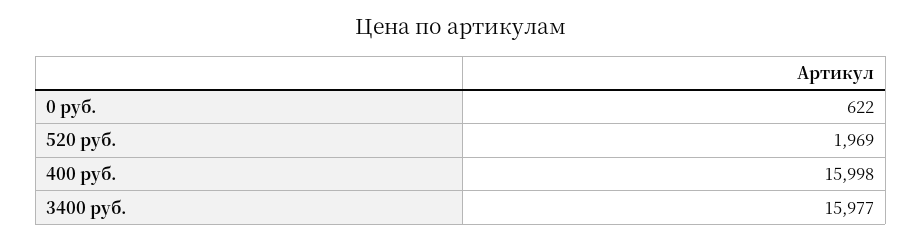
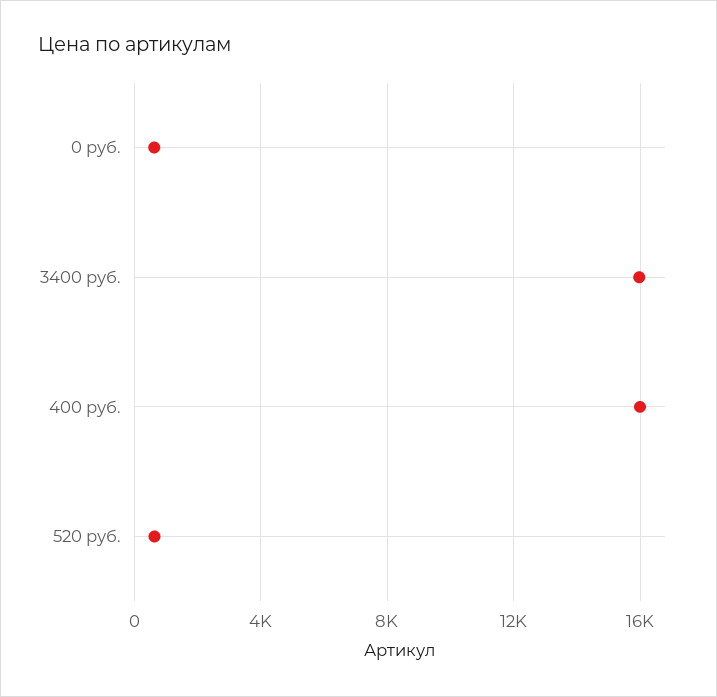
520 руб.: 1969 -> 500

